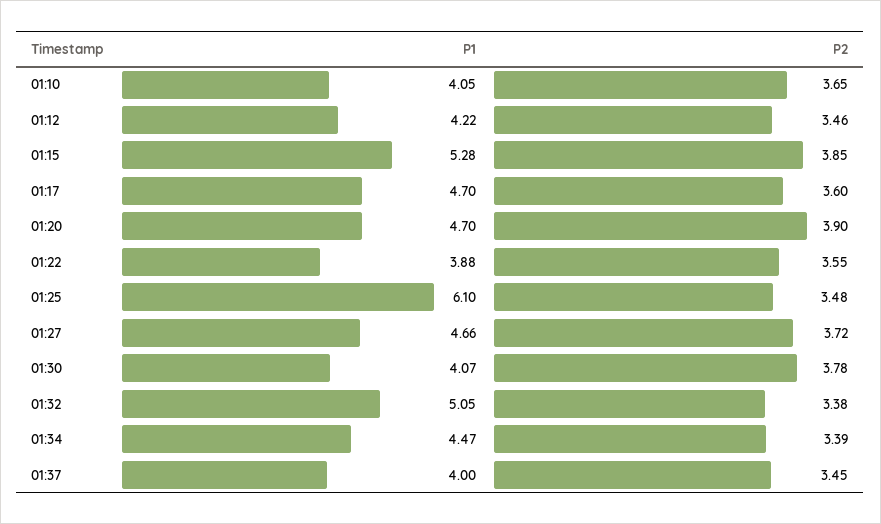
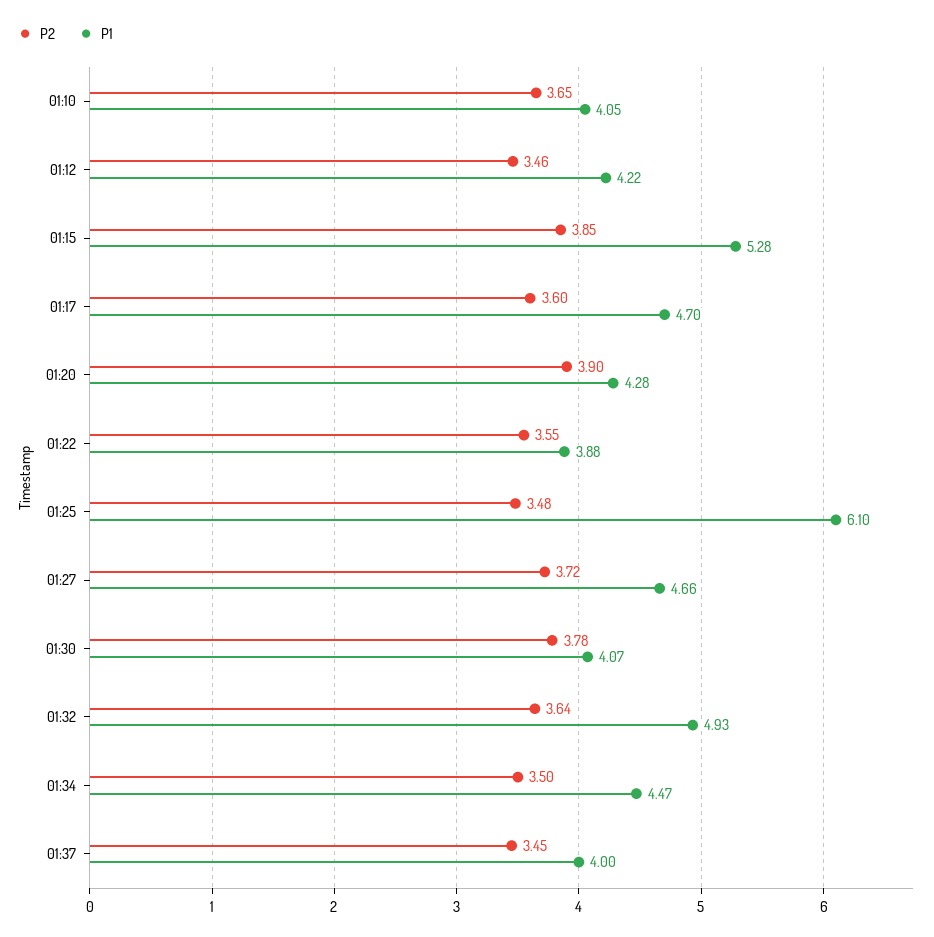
P1, 01:20: 4.7 -> 4.28
P1, 01:32: 5.05 -> 4.93
P2, 01:32: 3.38 -> 3.64
P2, 01:34: 3.39 -> 3.5

